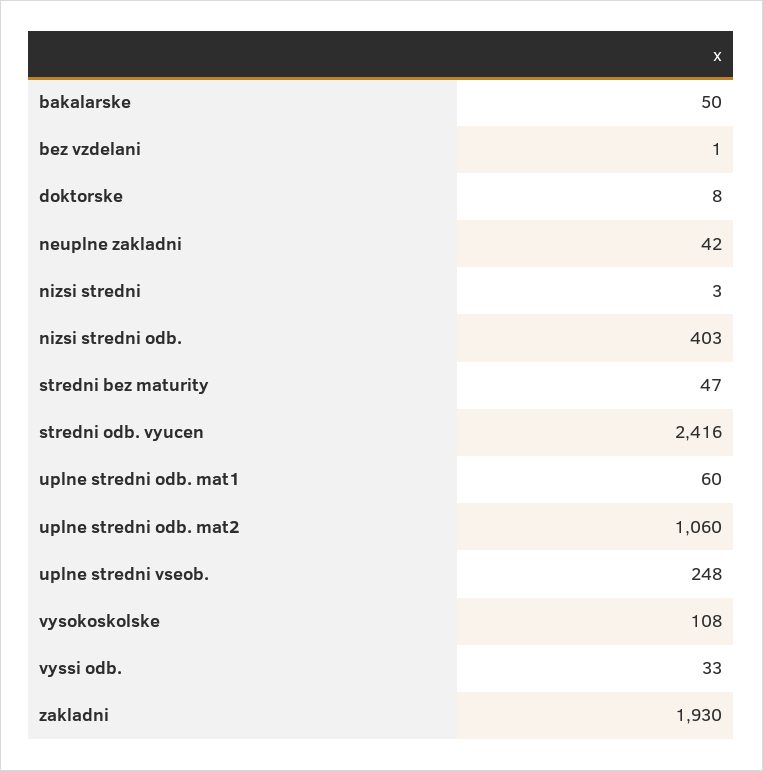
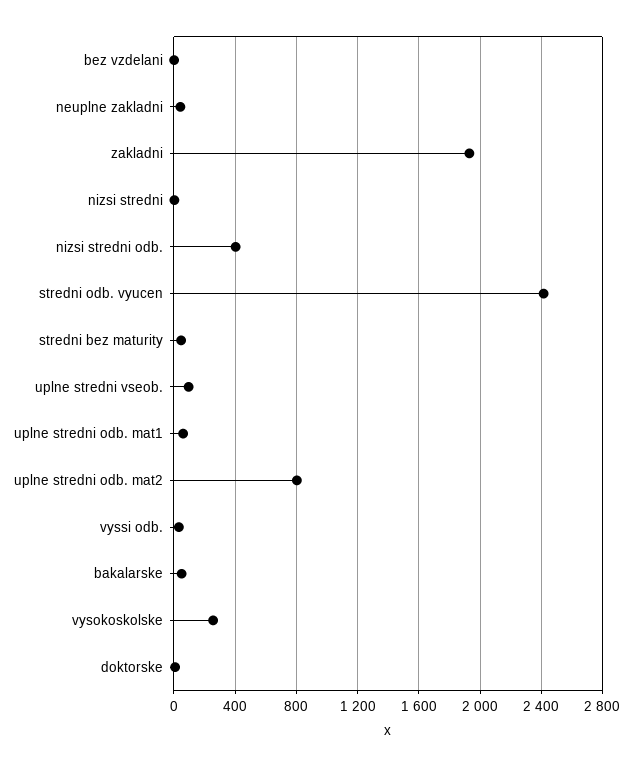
uplne stredni odb. mat2: 1060 -> 800
uplne stredni vseob.: 248 -> 100
vysokoskolske: 108 -> 250

